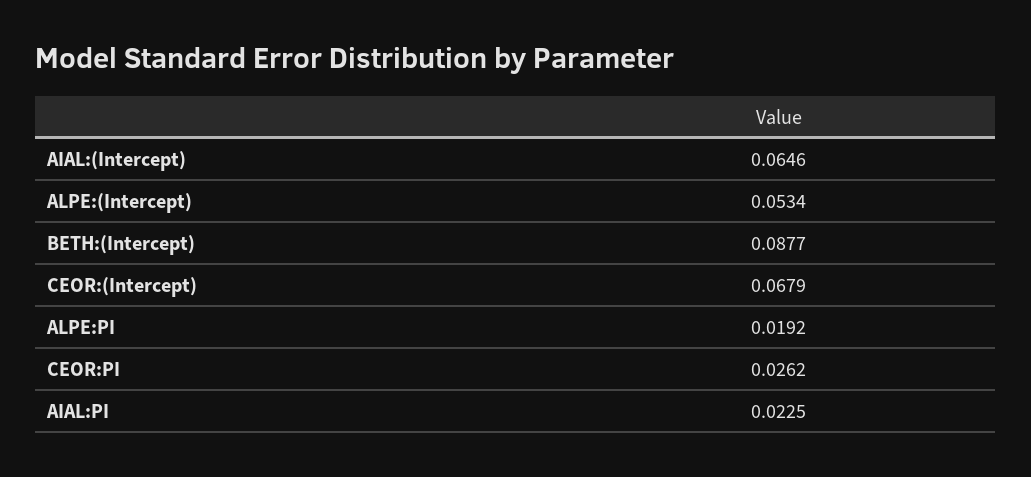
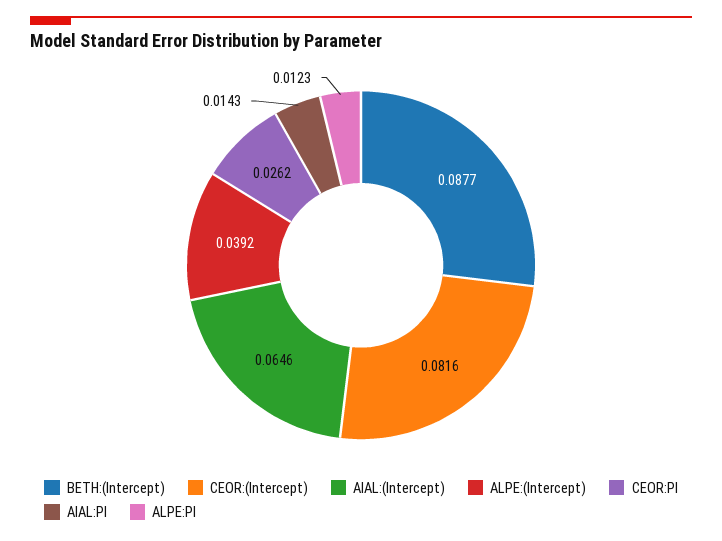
ALPE:(Intercept): 0.0534 -> 0.0392
CEOR:(Intercept): 0.0679 -> 0.0816
ALPE:PI: 0.0192 -> 0.0123
AIAL:PI: 0.0225 -> 0.0143

